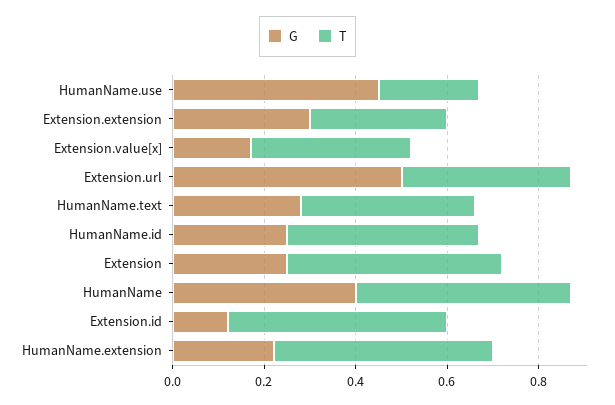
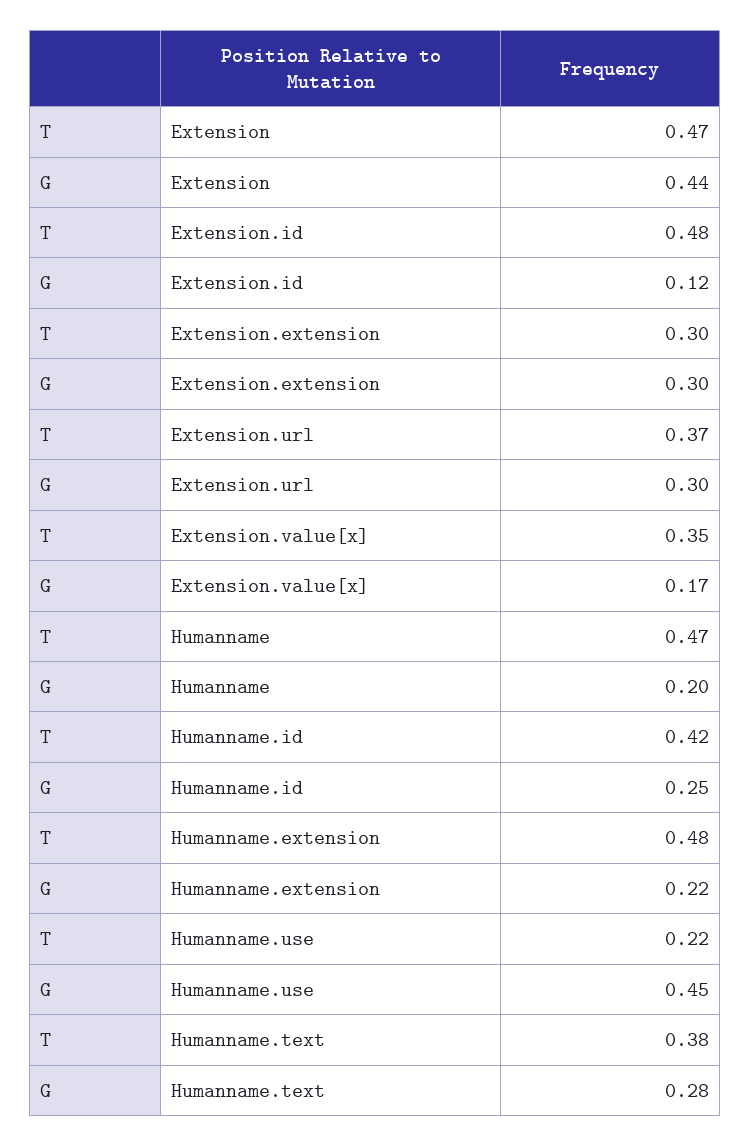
G, Extension.url: 0.5 -> 0.3
G, Extension: 0.25 -> 0.44
G, HumanName: 0.4 -> 0.2

